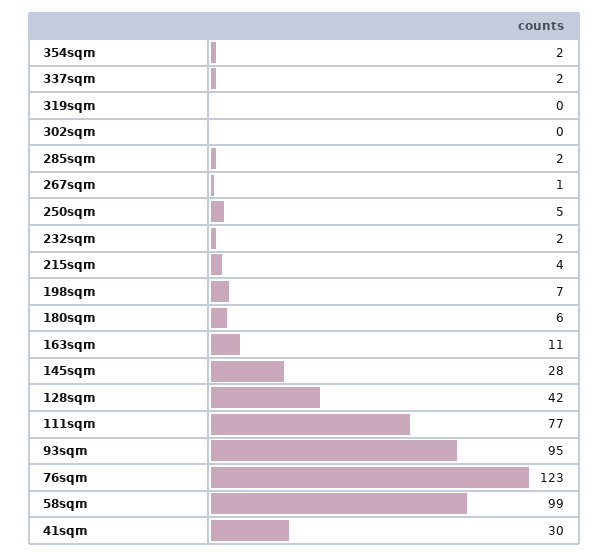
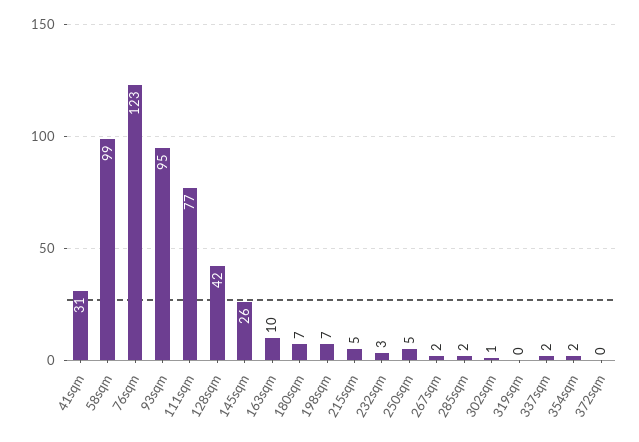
302sqm: 0 -> 1
267sqm: 1 -> 2
232sqm: 2 -> 3
215sqm: 4 -> 5
180sqm: 6 -> 7
163sqm: 11 -> 10
145sqm: 28 -> 26
41sqm: 30 -> 31
372sqm: none -> 0

